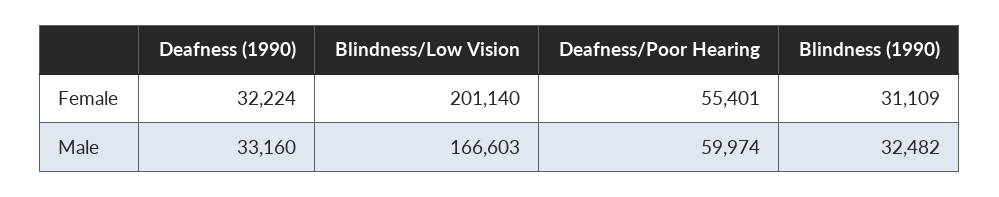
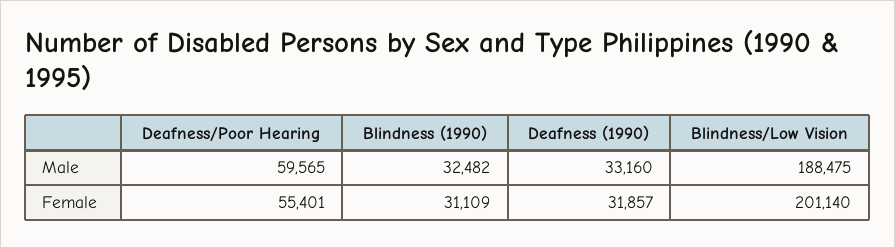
Deafness (1990), Female: 32224 -> 31857
Blindness/Low Vision, Male: 166603 -> 188475
Deafness/Poor Hearing, Male: 59974 -> 59565

